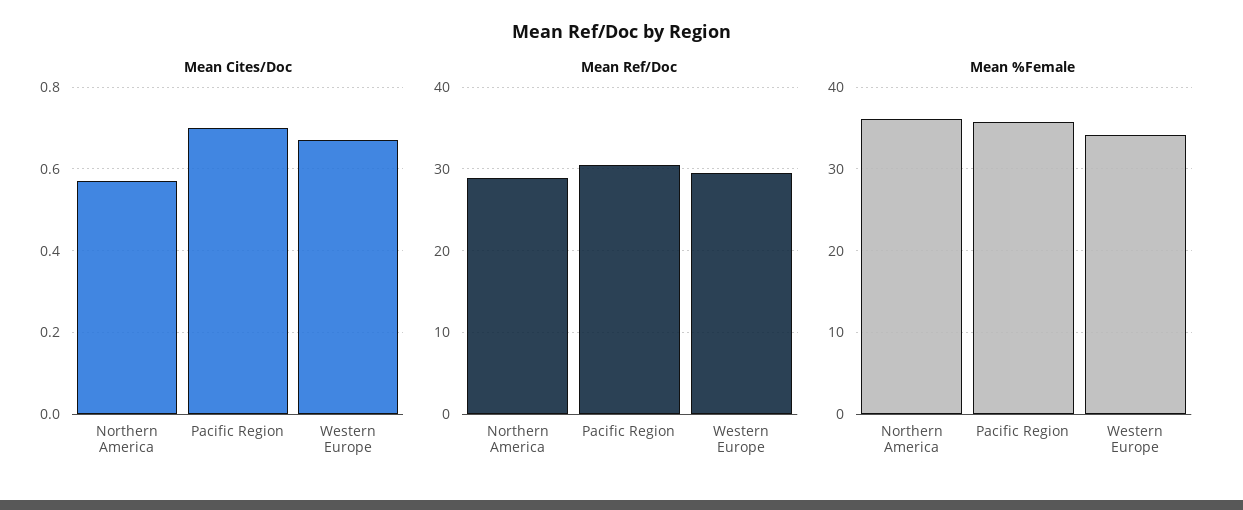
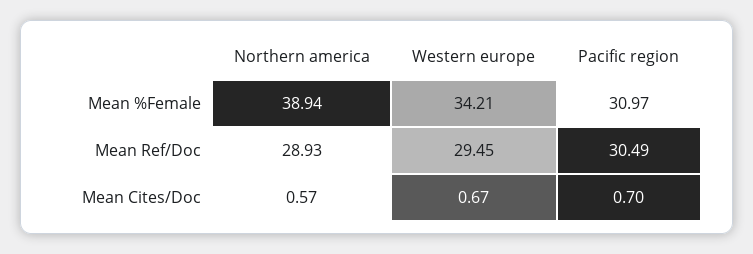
Mean %Female, Northern America: 36 -> 38.94
Mean %Female, Pacific Region: 36 -> 30.97

